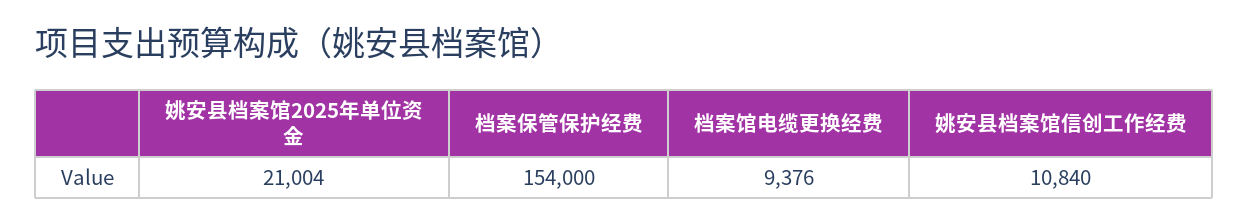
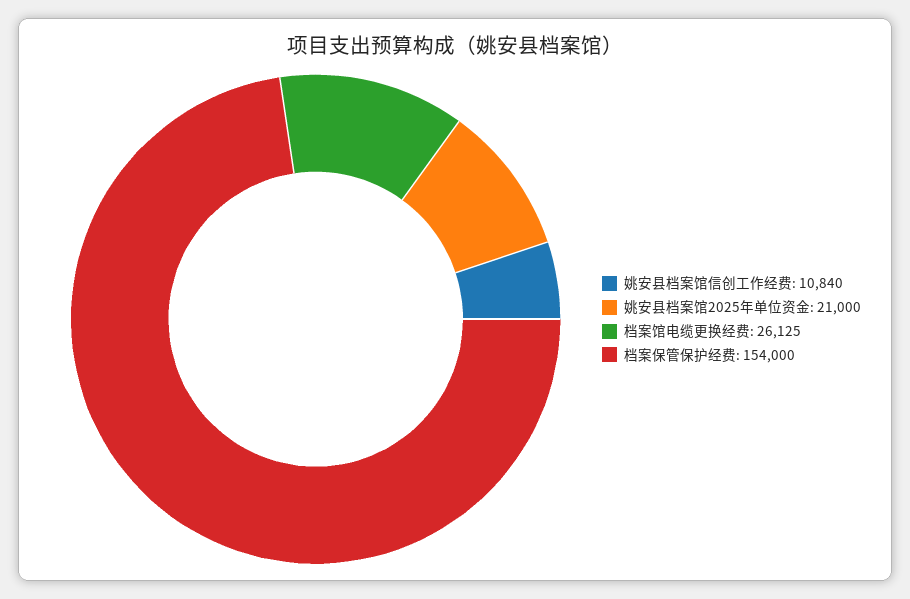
姚安县档案馆2025年单位资金: 21004 -> 21000
档案馆电缆更换经费: 9376 -> 26125

